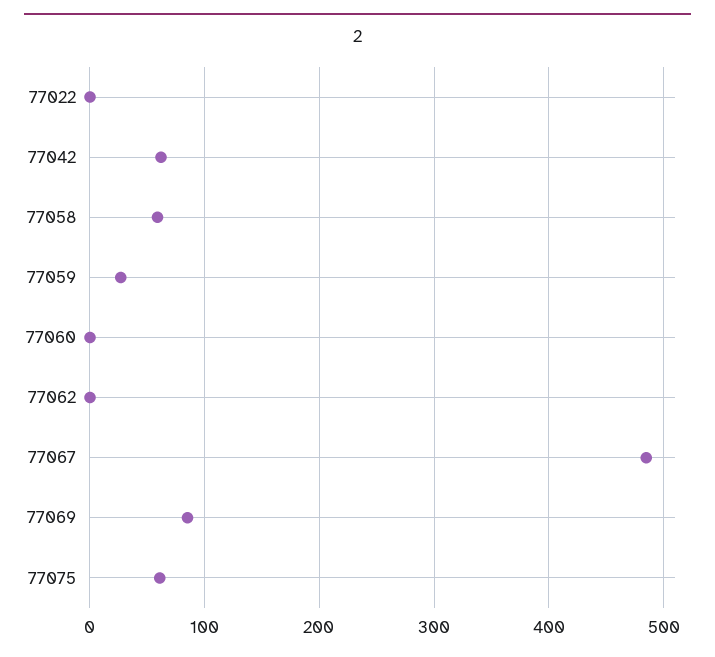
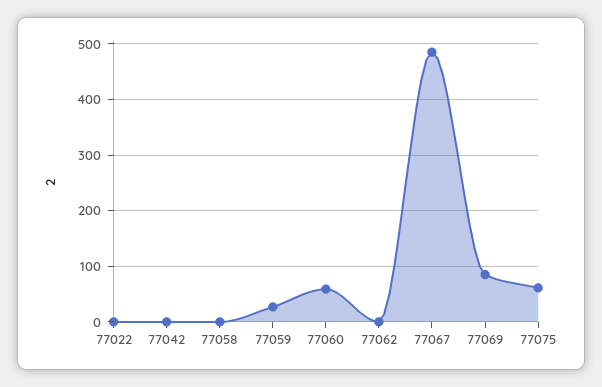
77042: 60 -> 0
77058: 60 -> 0
77060: 0 -> 60

